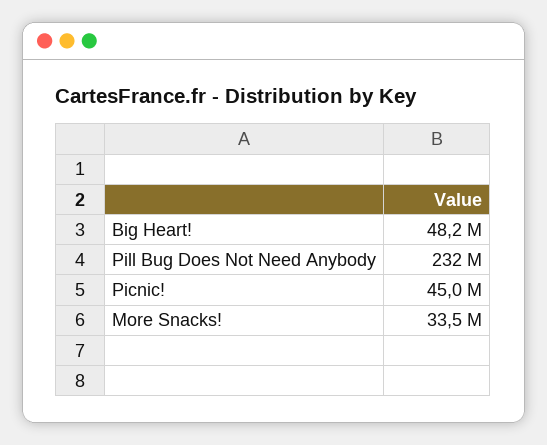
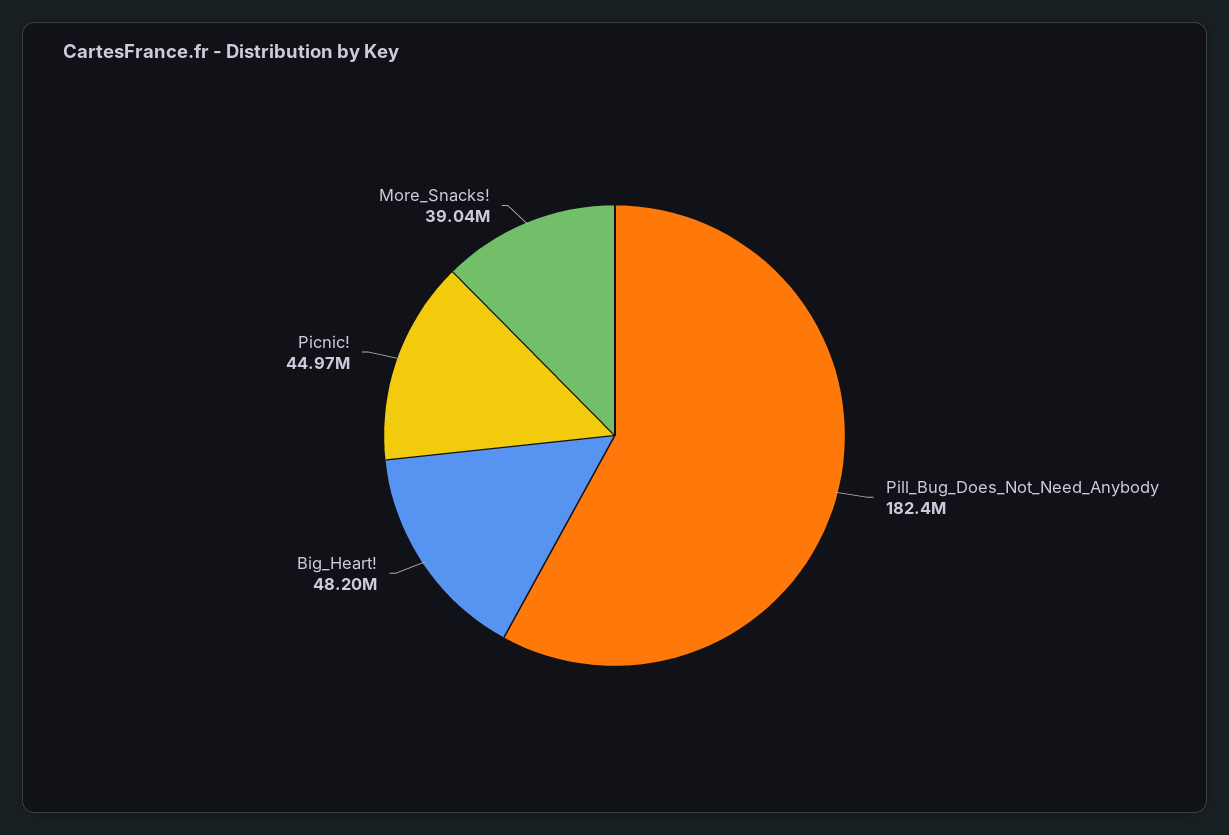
Pill Bug Does Not Need Anybody: 232000000 -> 182400000
More Snacks!: 33500000 -> 39040000

